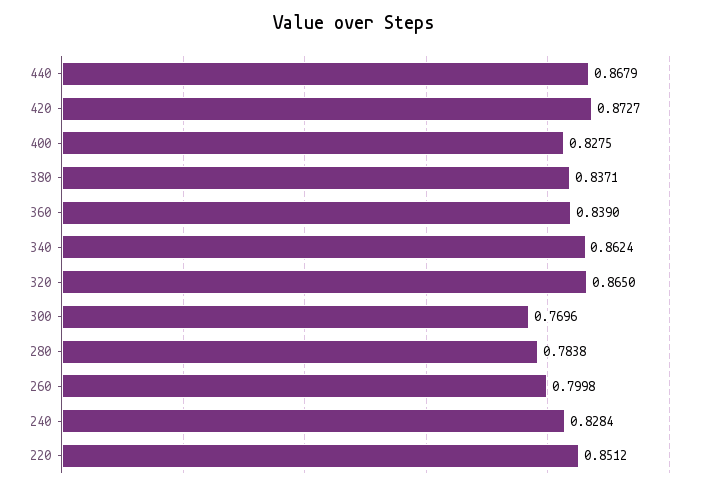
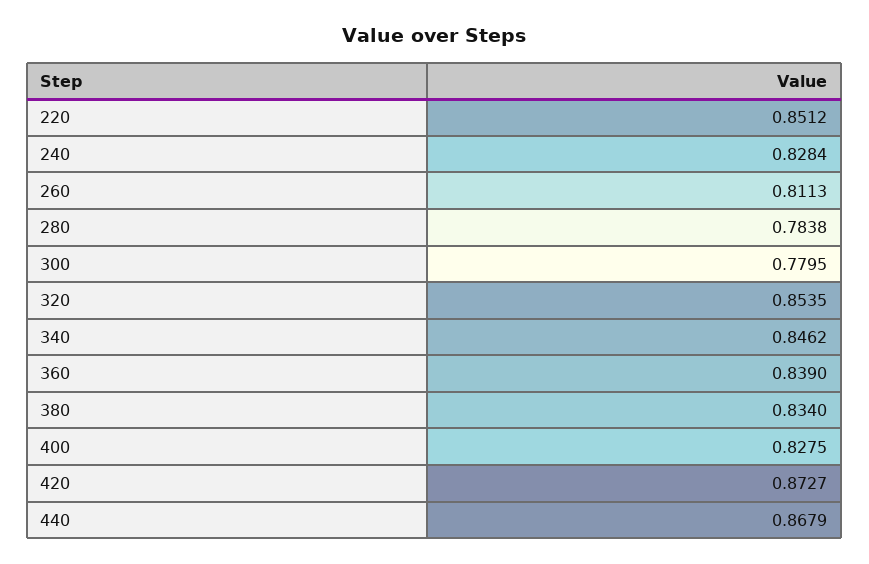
380: 0.8371 -> 0.834
340: 0.8624 -> 0.8462
320: 0.865 -> 0.8535
300: 0.7696 -> 0.7795
260: 0.7998 -> 0.8113

